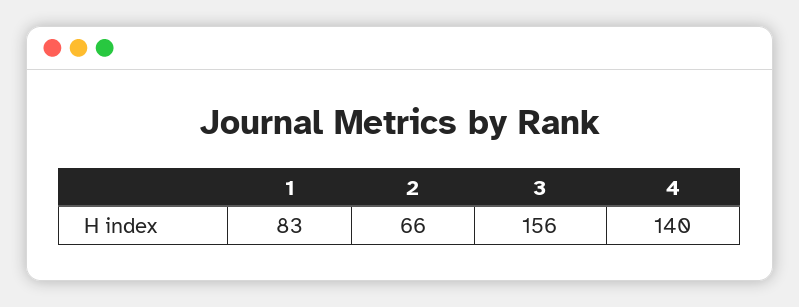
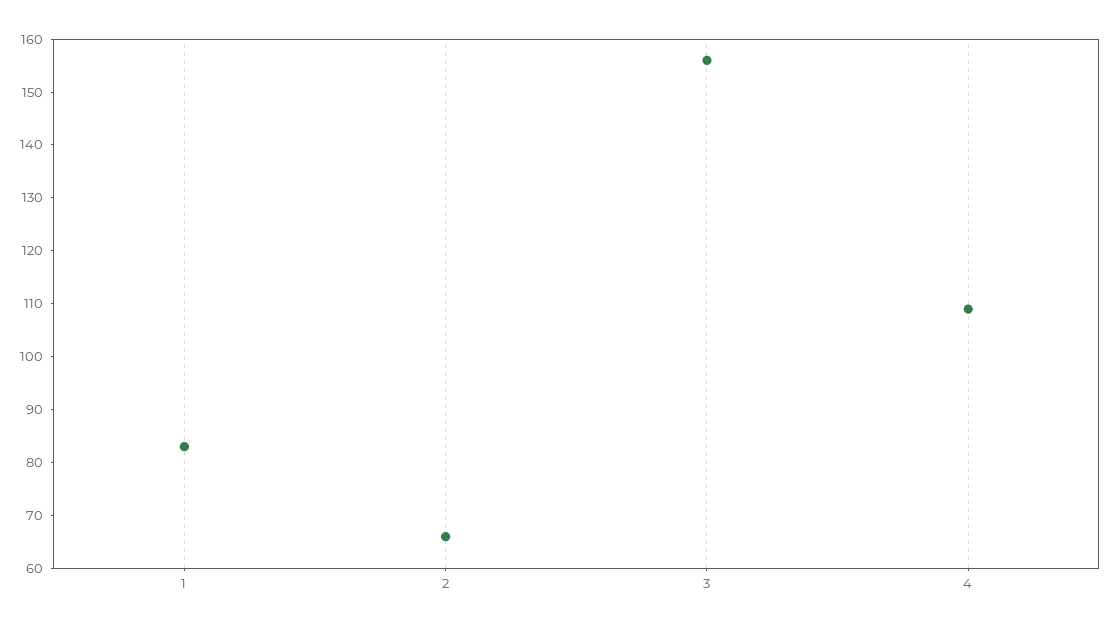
4: 140 -> 110

